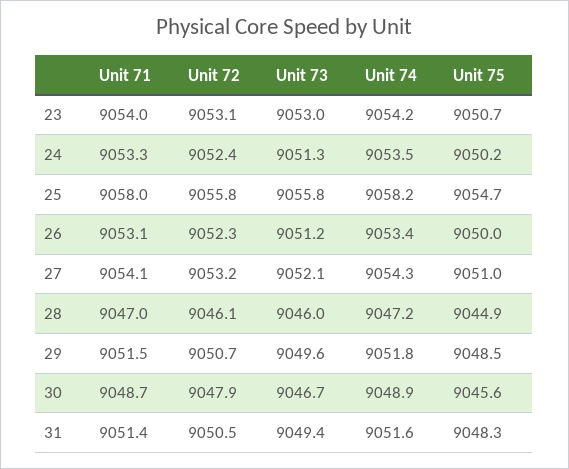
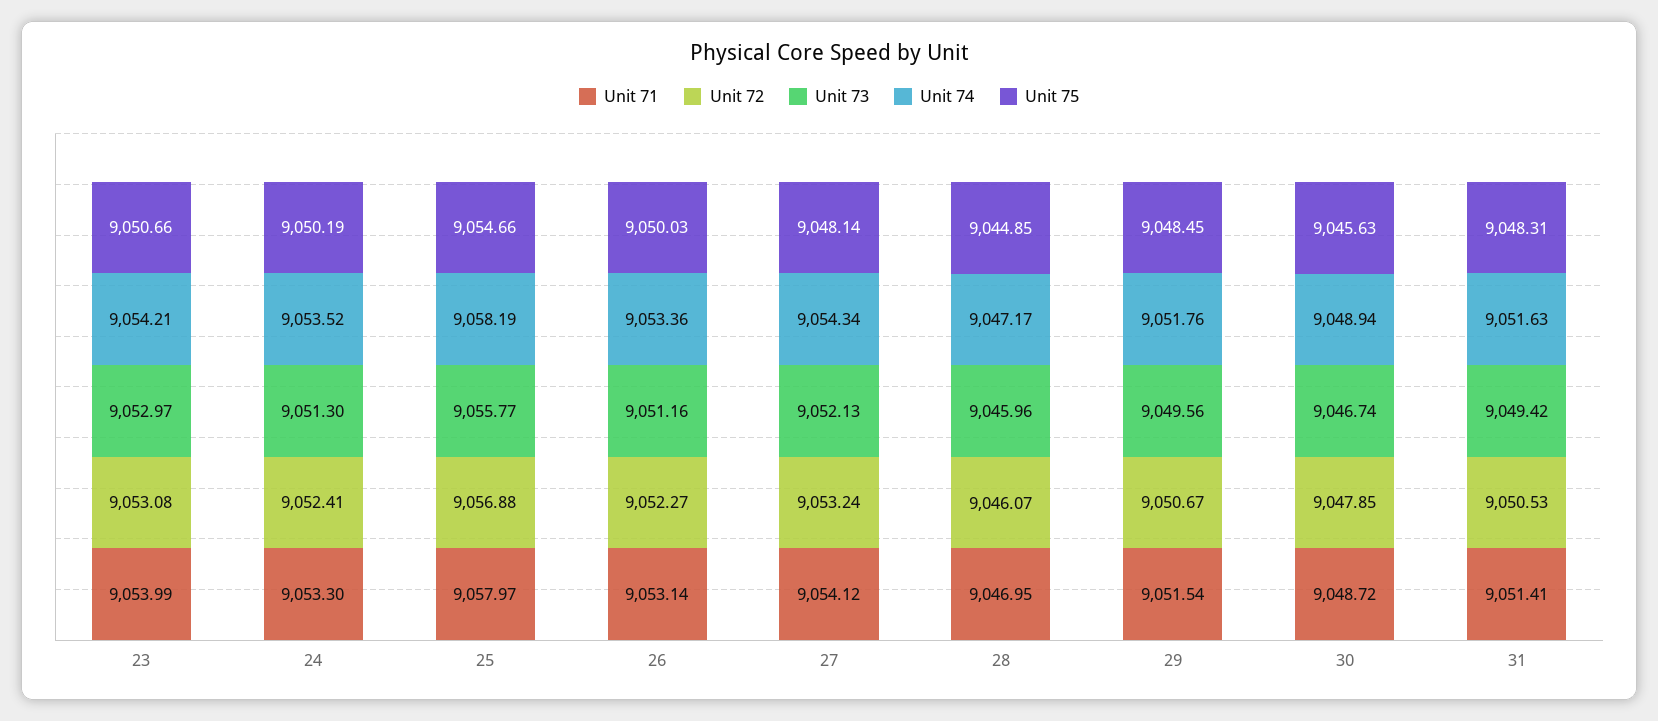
Unit 72, 25: 9055.8 -> 9056.88
Unit 75, 27: 9051 -> 9048.14

